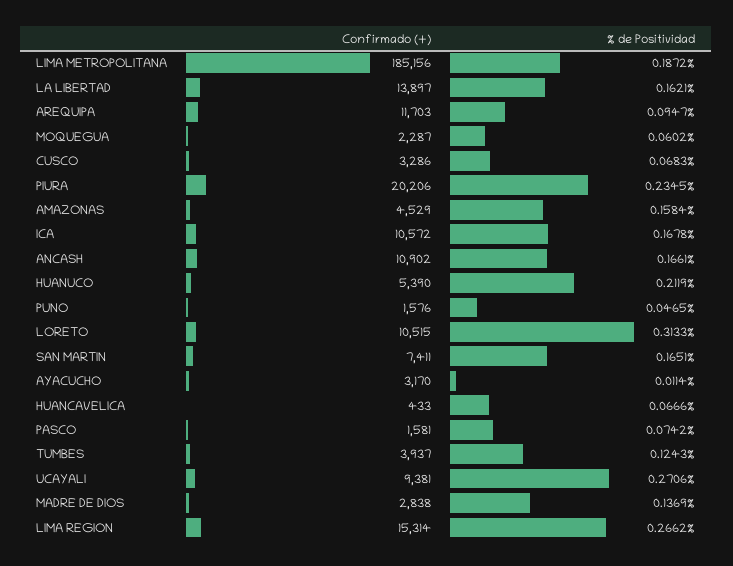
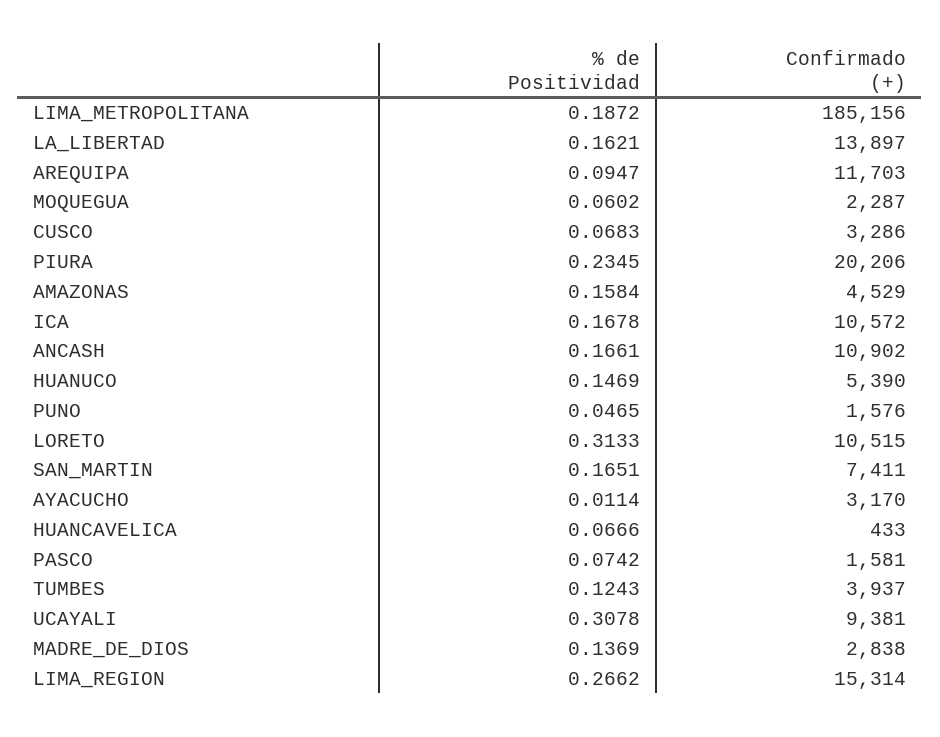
% de Positividad, HUANUCO: 0.2119 -> 0.1469
% de Positividad, UCAYALI: 0.2706 -> 0.3078

